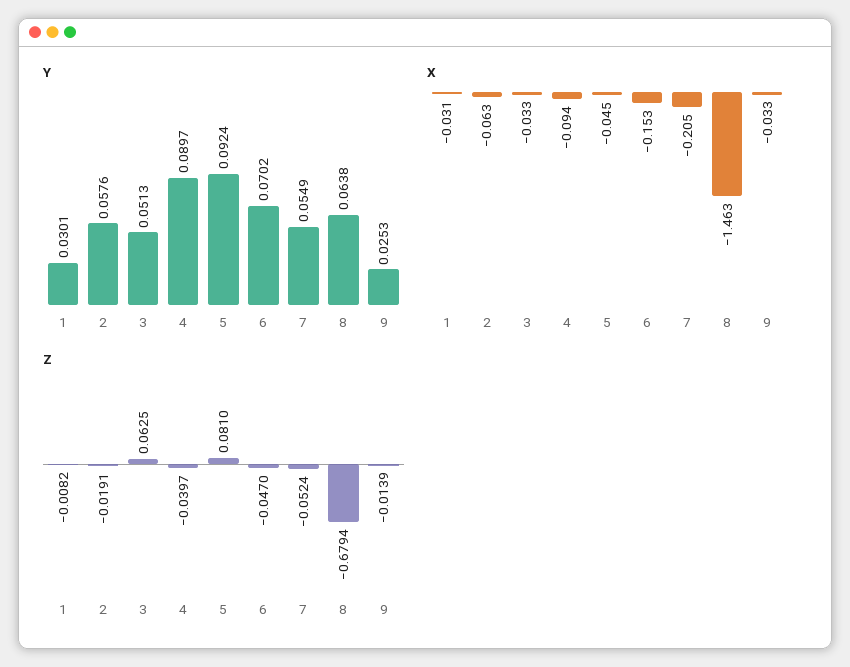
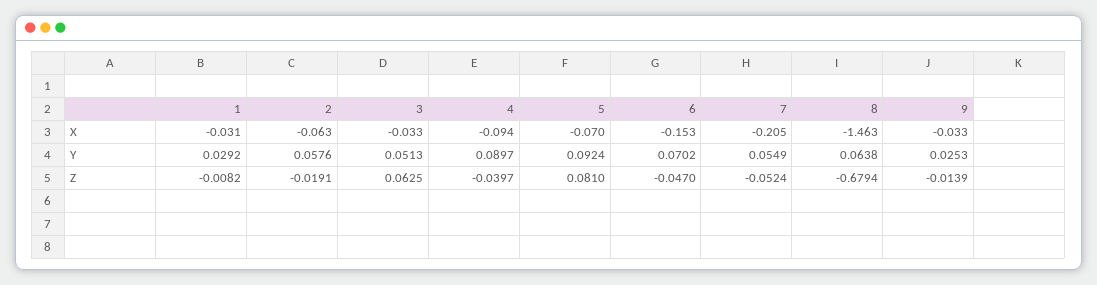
Y, 1: 0.0301 -> 0.0292
X, 5: -0.045 -> -0.07

